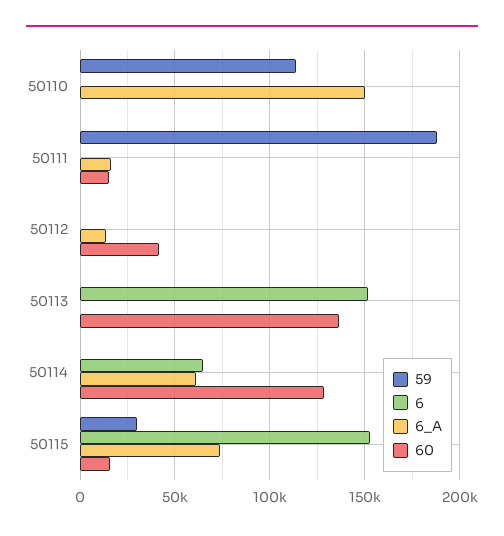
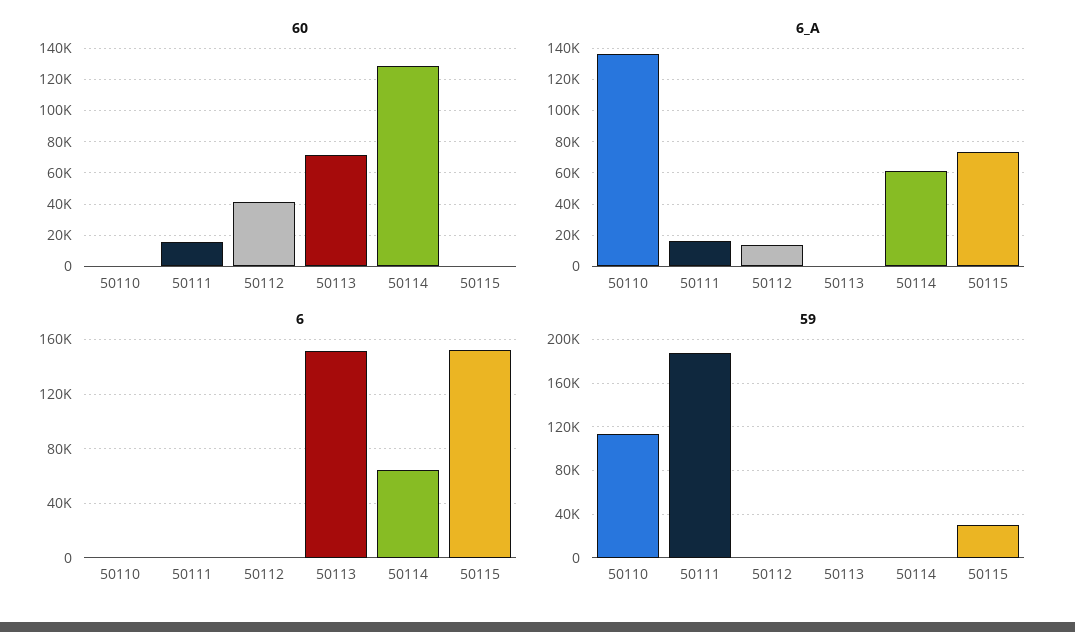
6_A, 50110: 150000 -> 135000
60, 50113: 135000 -> 70000
60, 50115: 15000 -> 0

